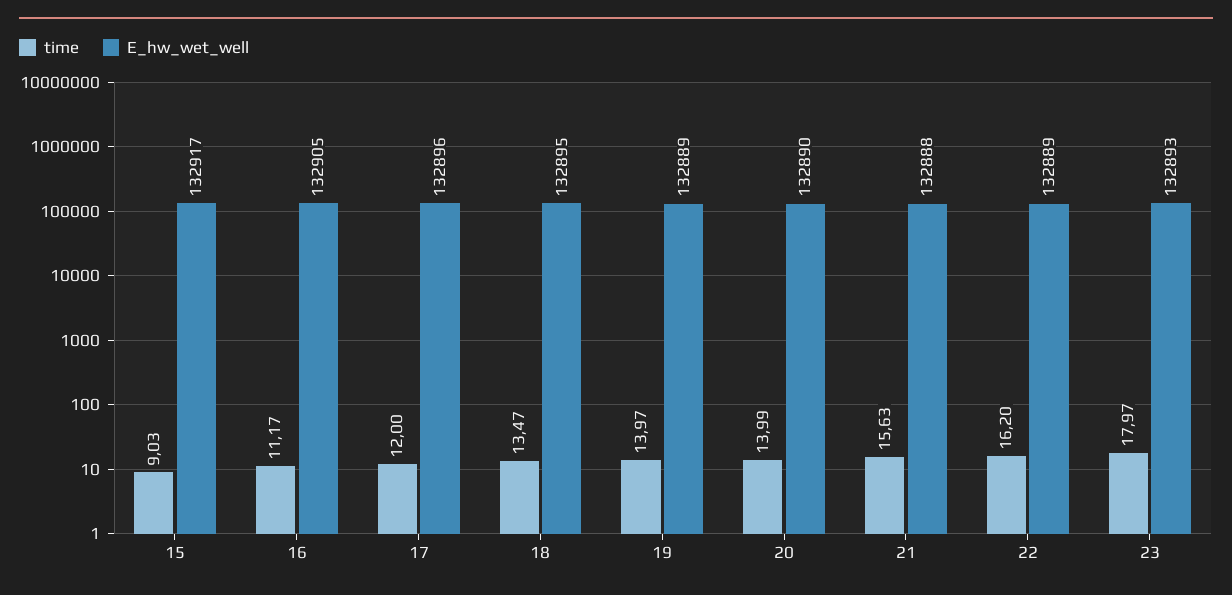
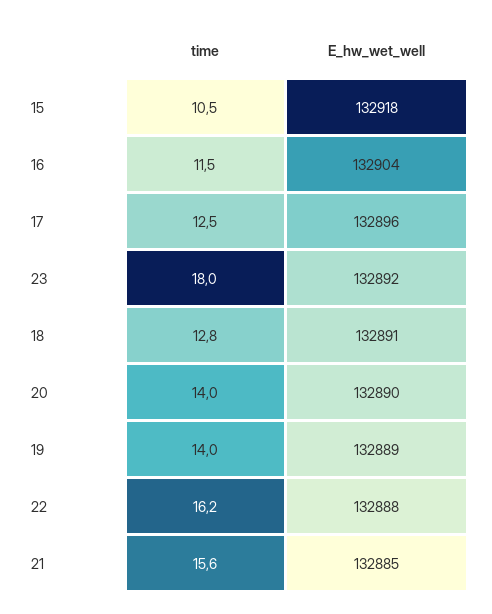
time, 15: 9.03 -> 10.5
E_hw_wet_well, 15: 132917 -> 132918
time, 16: 11.17 -> 11.5
E_hw_wet_well, 16: 132905 -> 132904
time, 17: 12 -> 12.5
time, 18: 13.47 -> 12.8
E_hw_wet_well, 18: 132895 -> 132891
E_hw_wet_well, 21: 132888 -> 132885
E_hw_wet_well, 22: 132889 -> 132888
E_hw_wet_well, 23: 132893 -> 132892

